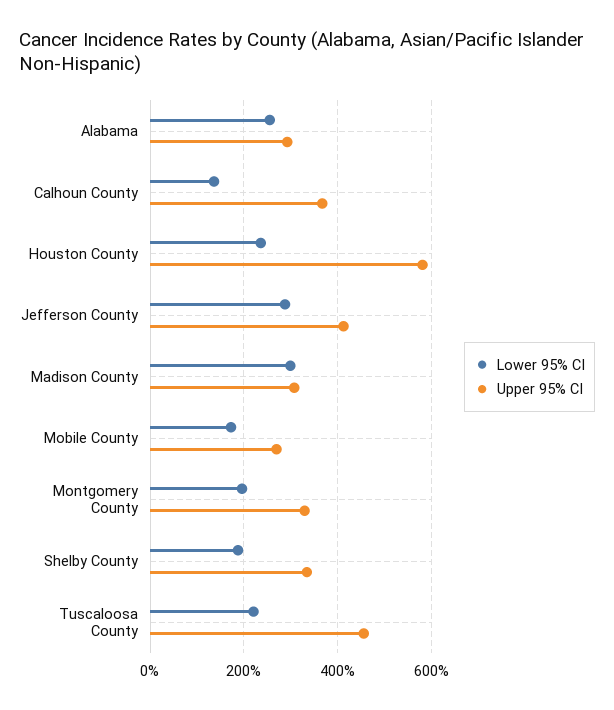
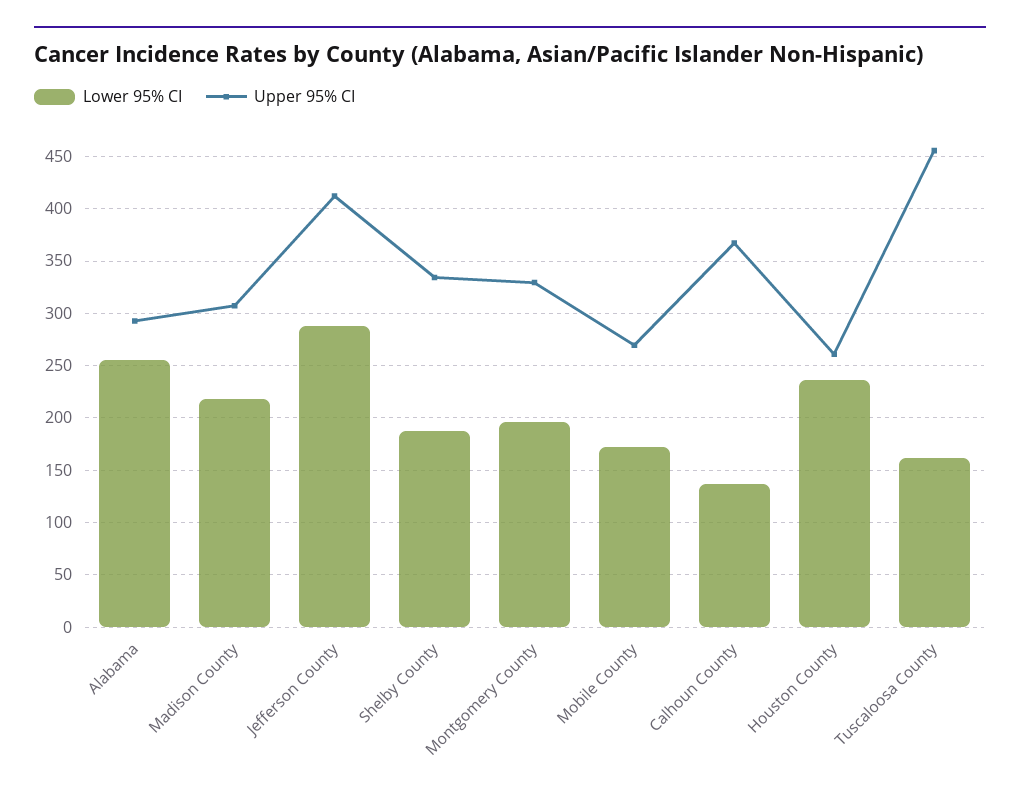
Upper 95% CI, Houston County: 580 -> 260
Lower 95% CI, Madison County: 300 -> 220
Lower 95% CI, Tuscaloosa County: 220 -> 160

